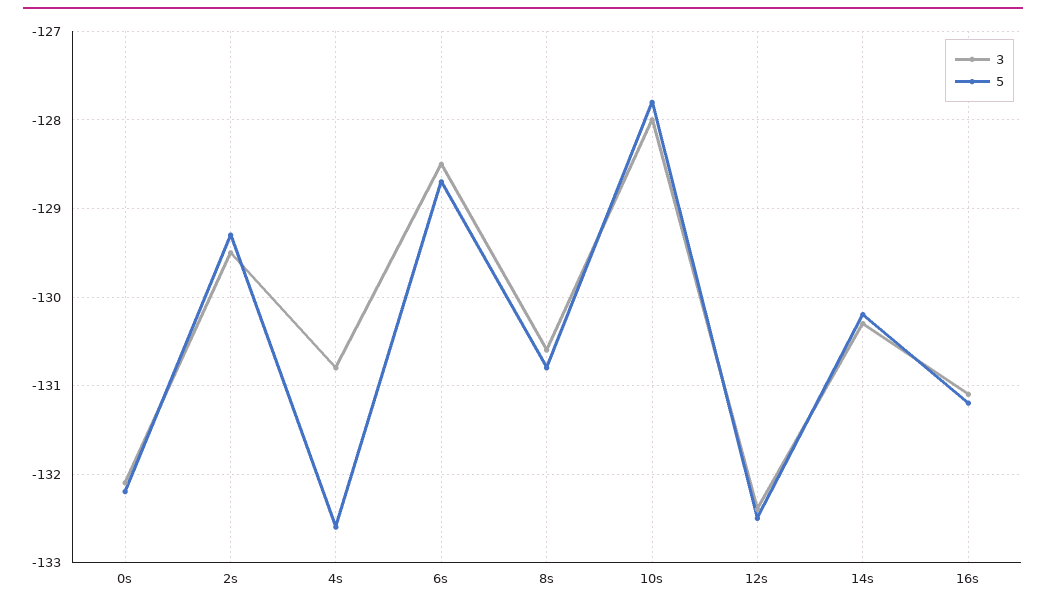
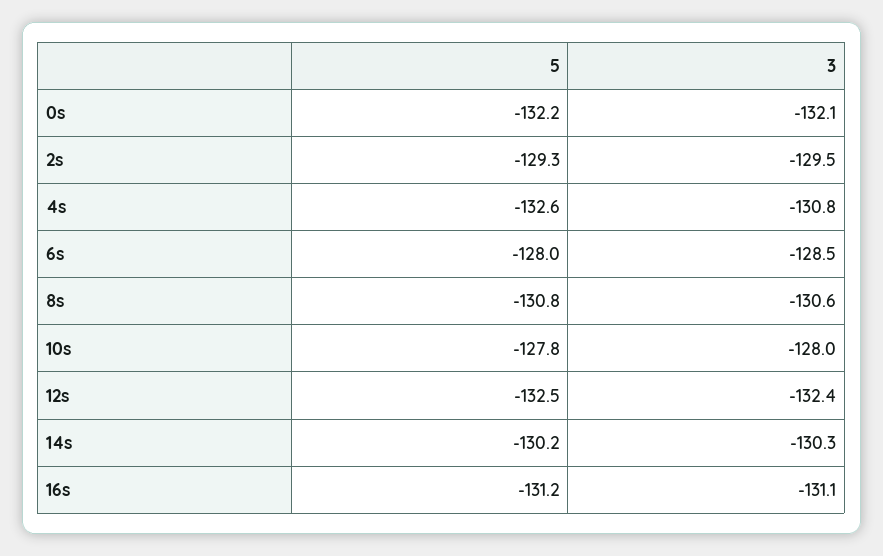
5, 6s: -128.7 -> -128

